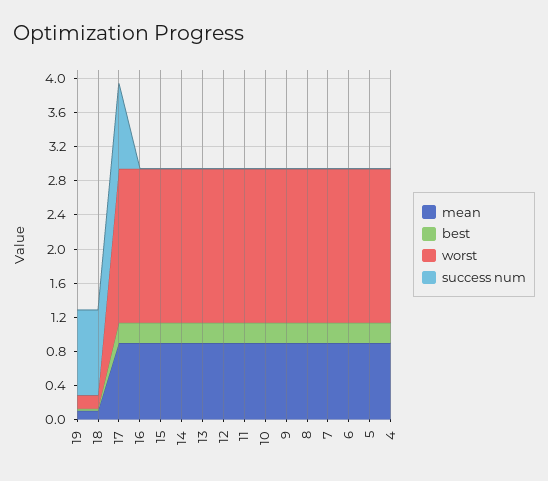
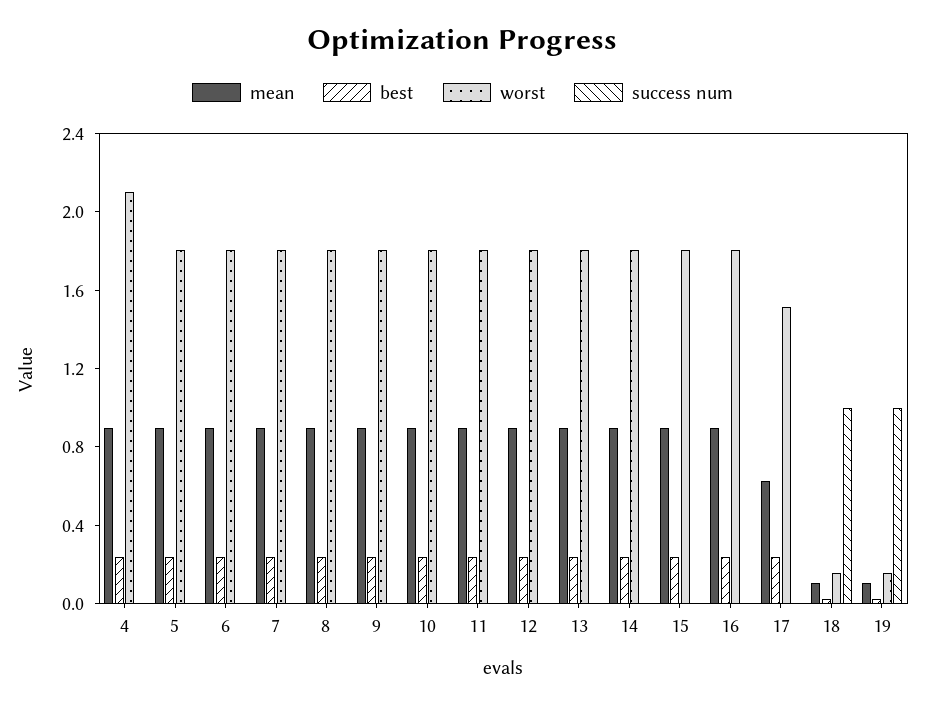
mean, 17: 0.9 -> 0.6
worst, 17: 1.8 -> 1.5
success num, 17: 1 -> 0
worst, 4: 1.8 -> 2.1

